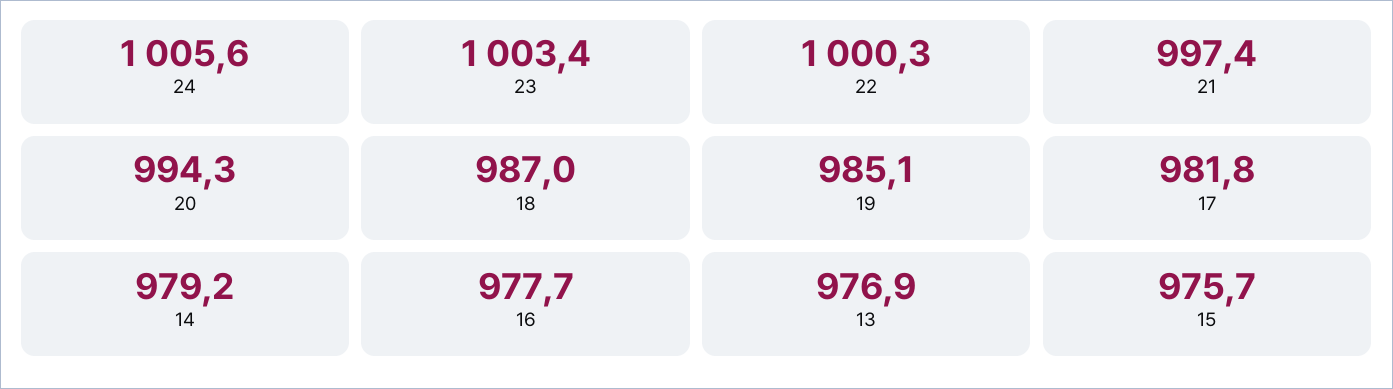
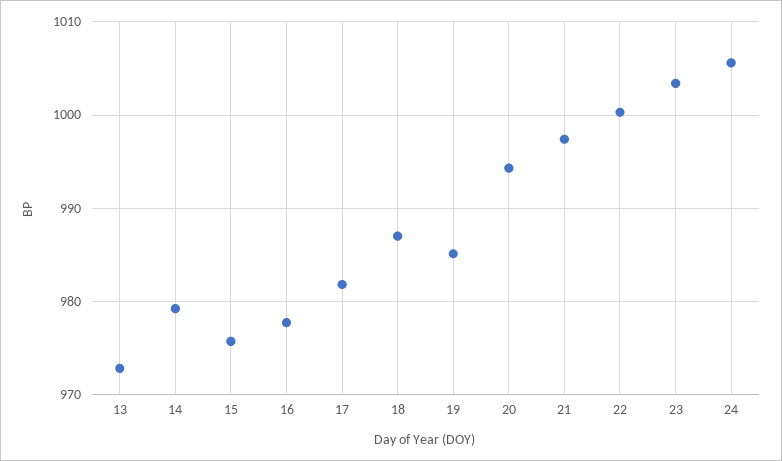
13: 976.9 -> 973

